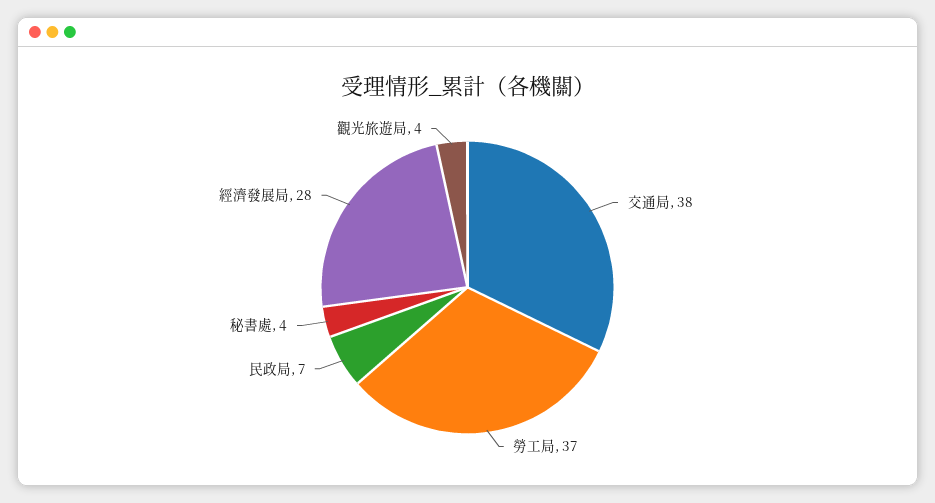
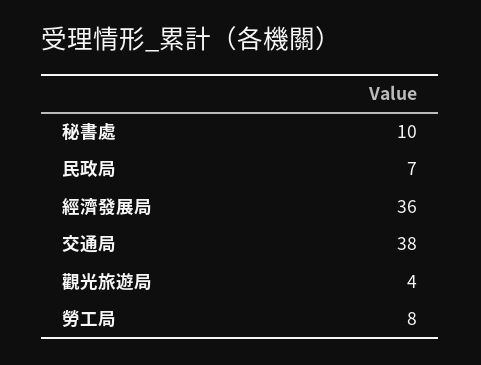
勞工局: 37 -> 8
秘書處: 4 -> 10
經濟發展局: 28 -> 36

